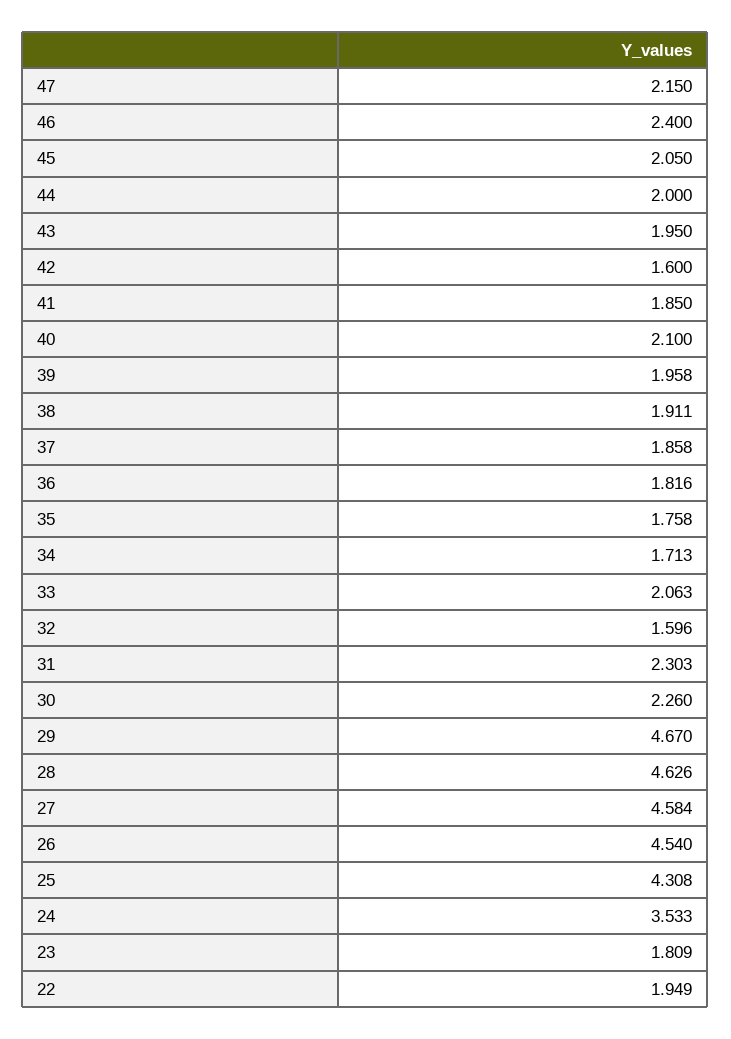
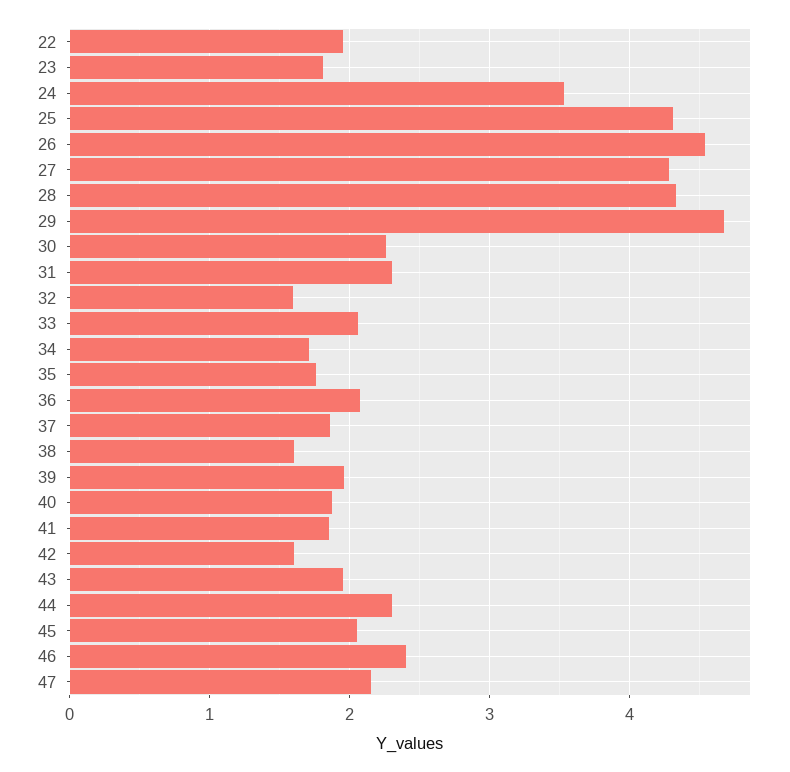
44: 2 -> 2.3
40: 2.1 -> 1.9
38: 1.911 -> 1.6
36: 1.816 -> 2.1
28: 4.626 -> 4.3
27: 4.584 -> 4.3

